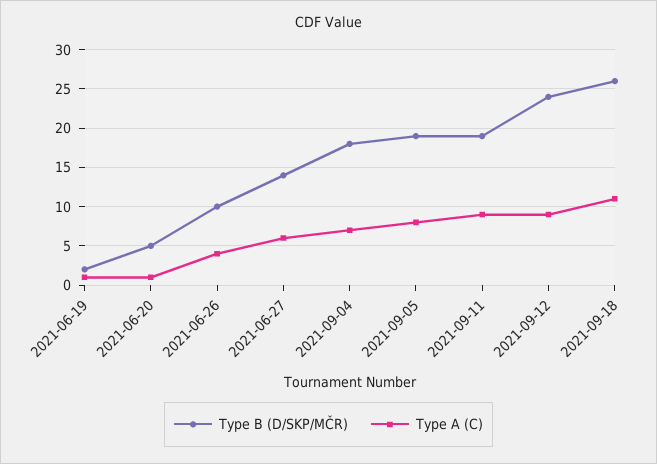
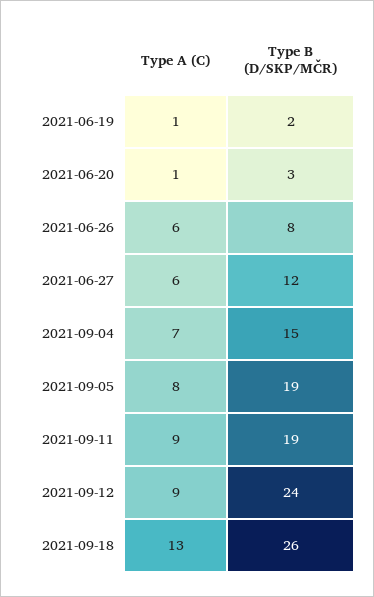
Type B (D/SKP/MČR), 2021-06-20: 5 -> 3
Type B (D/SKP/MČR), 2021-06-26: 10 -> 8
Type A (C), 2021-06-26: 4 -> 6
Type B (D/SKP/MČR), 2021-06-27: 14 -> 12
Type B (D/SKP/MČR), 2021-09-04: 18 -> 15
Type A (C), 2021-09-18: 11 -> 13

